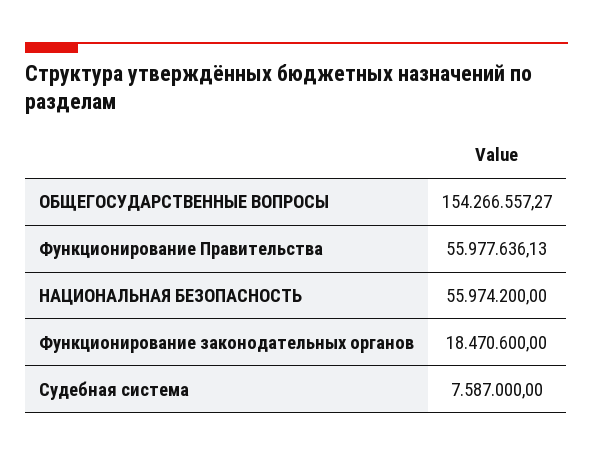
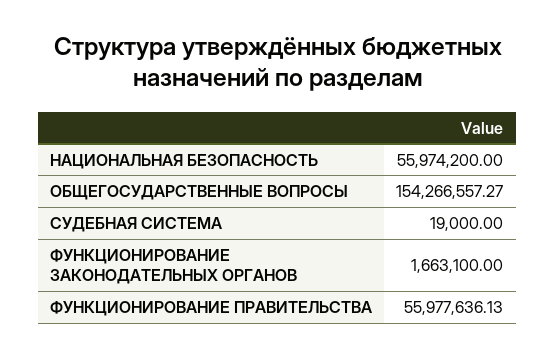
Функционирование законодательных органов: 18470600 -> 1663100
Судебная система: 7587000 -> 19000

